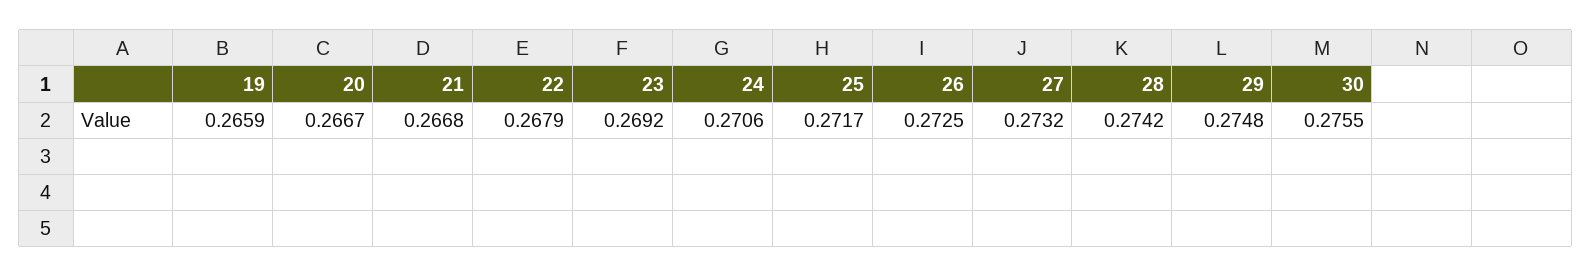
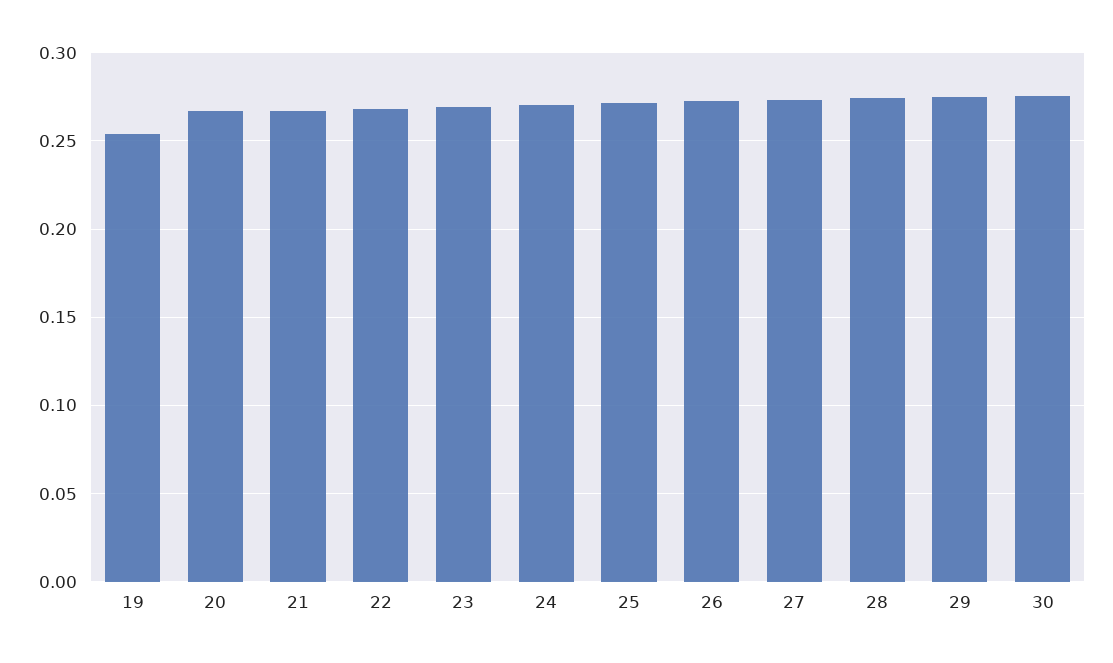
19: 0.2659 -> 0.255

